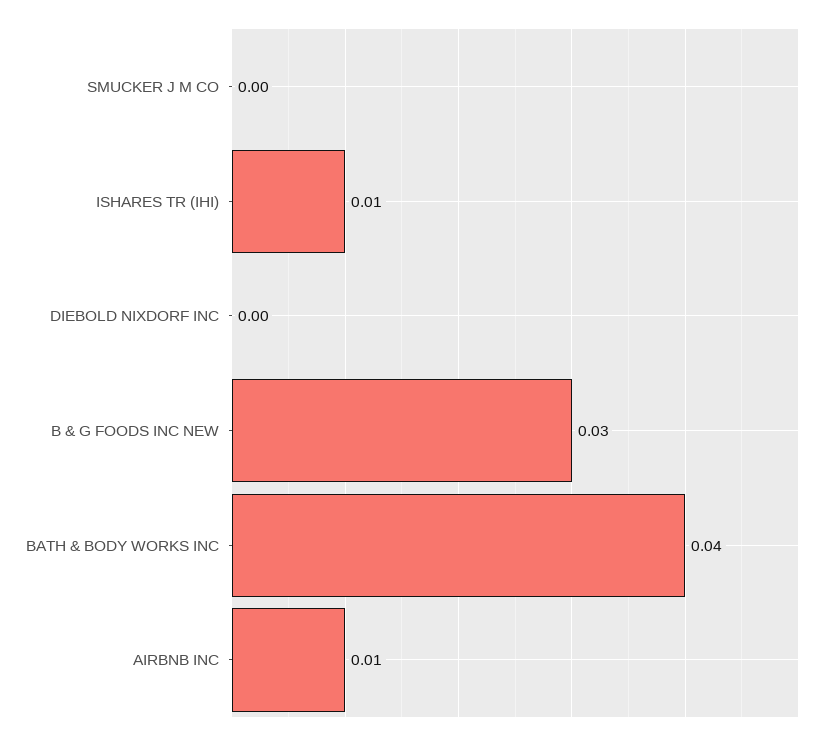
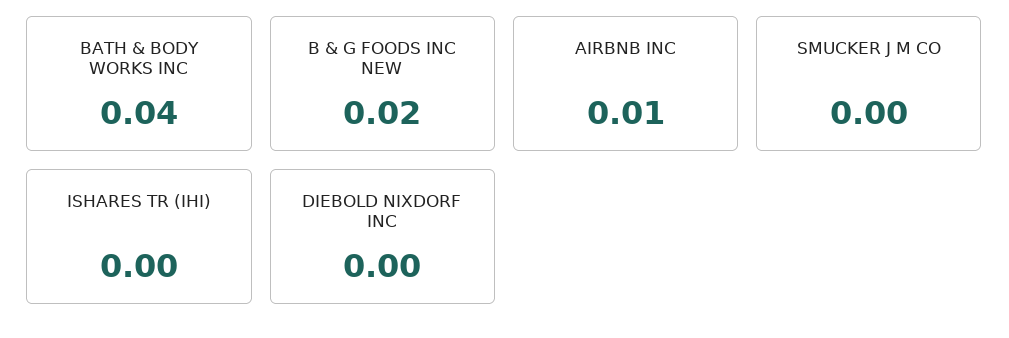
ISHARES TR (IHI): 0.01 -> 0
B & G FOODS INC NEW: 0.03 -> 0.02

